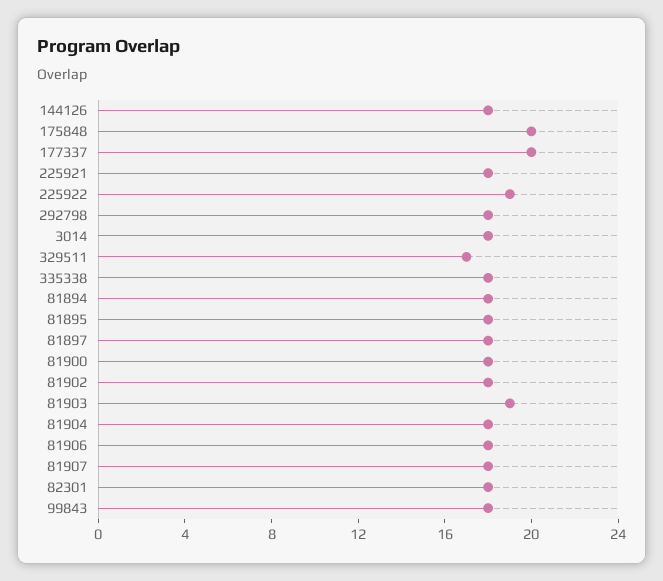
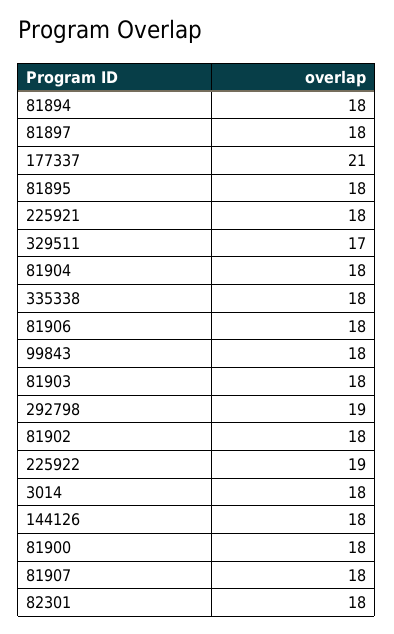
175848: 20 -> none
177337: 20 -> 21
292798: 18 -> 19
81903: 19 -> 18

